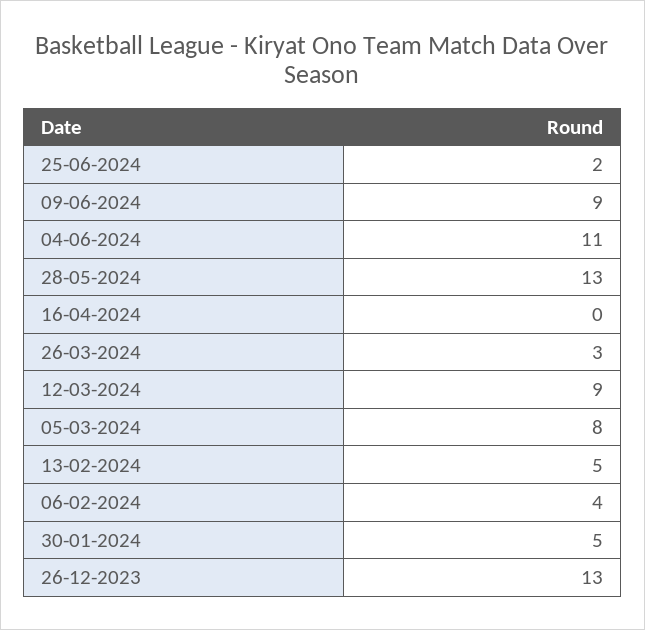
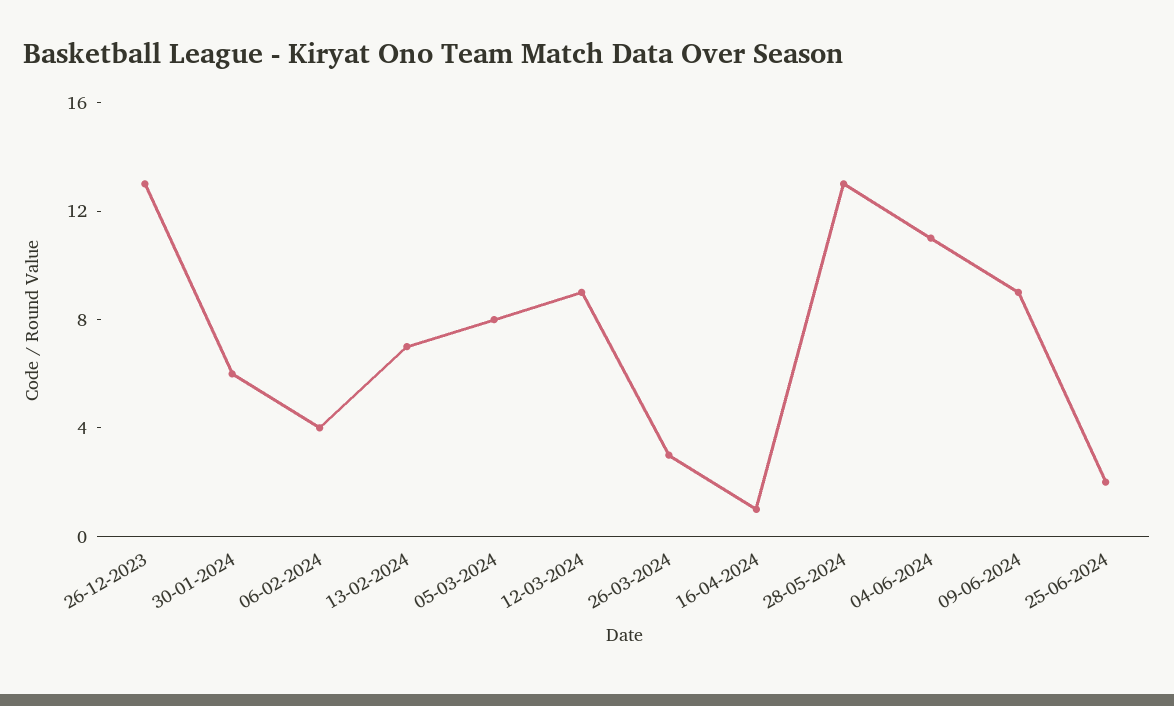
16-04-2024: 0 -> 1
13-02-2024: 5 -> 7
30-01-2024: 5 -> 6

